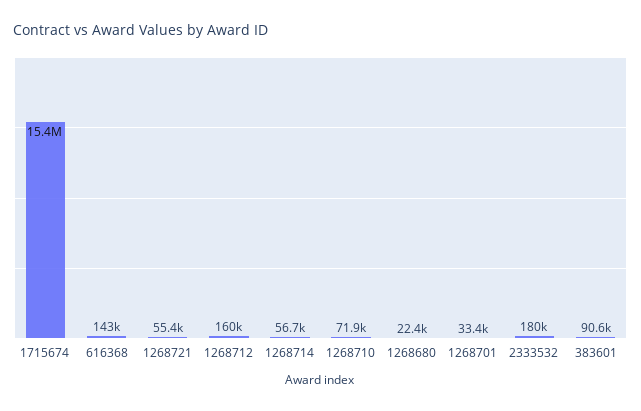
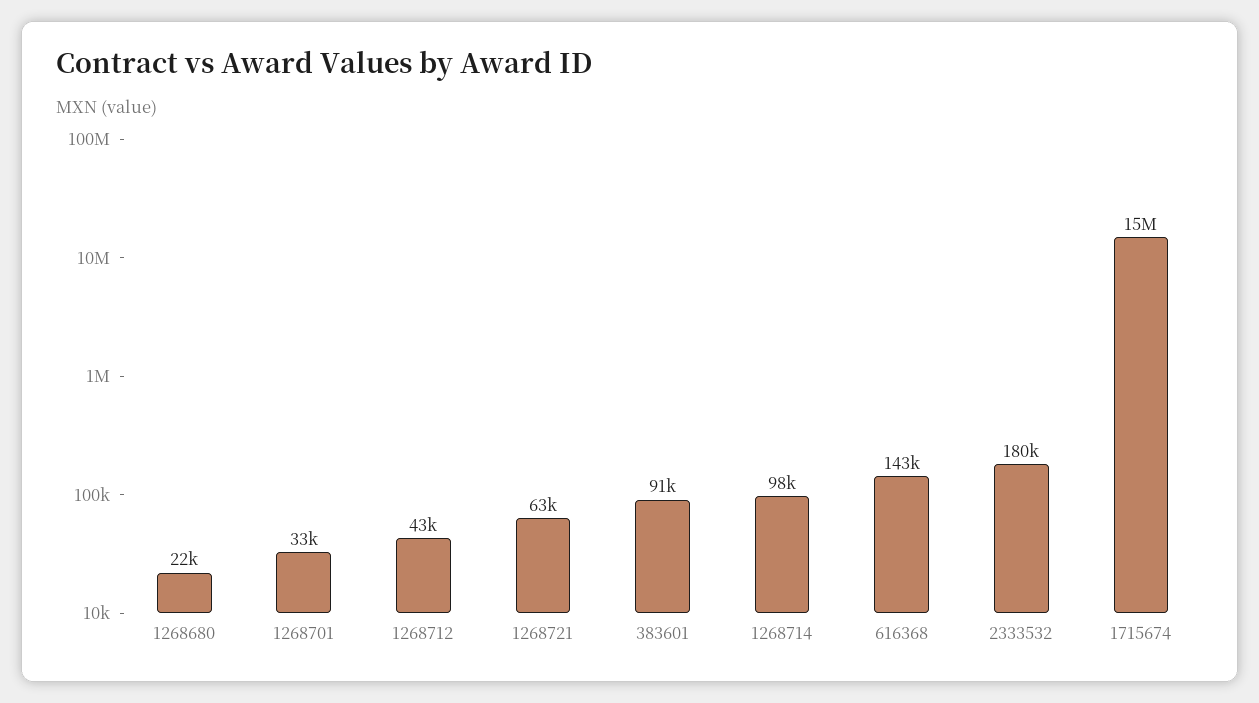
1268721: 55400 -> 63000
1268712: 160000 -> 43000
1268714: 56700 -> 98000
1268710: 71900 -> none

